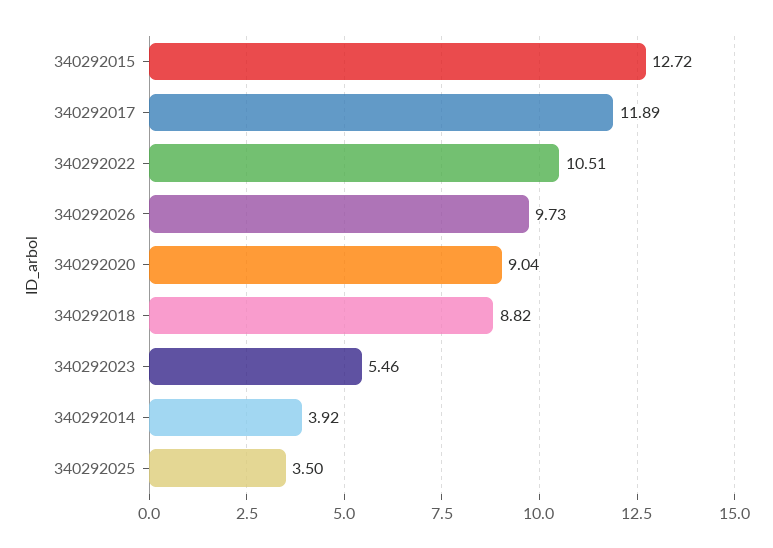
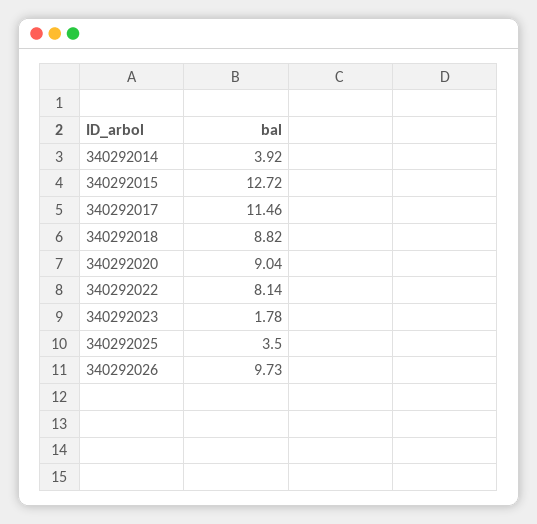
340292017: 11.89 -> 11.46
340292022: 10.51 -> 8.14
340292023: 5.46 -> 1.78

